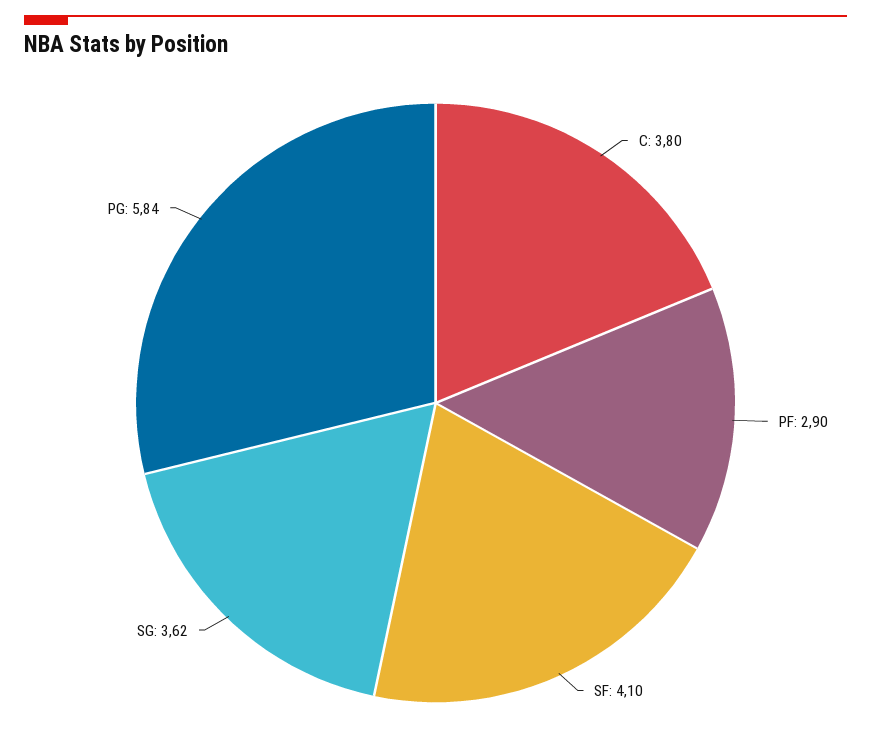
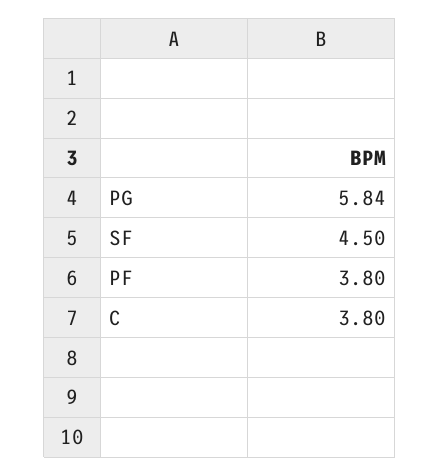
PF: 2.9 -> 3.8
SF: 4.1 -> 4.5
SG: 3.62 -> none

